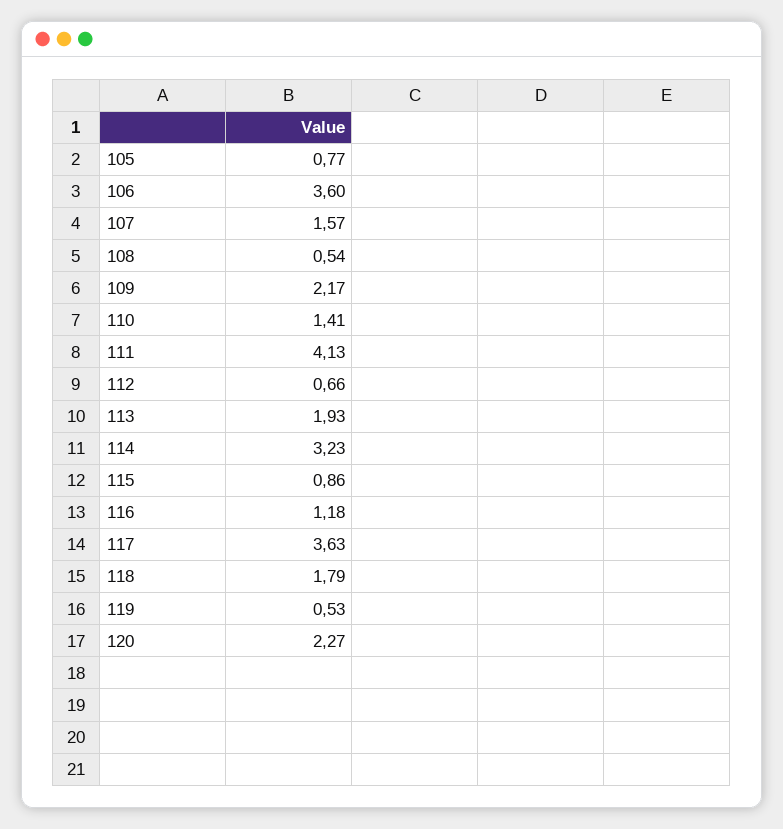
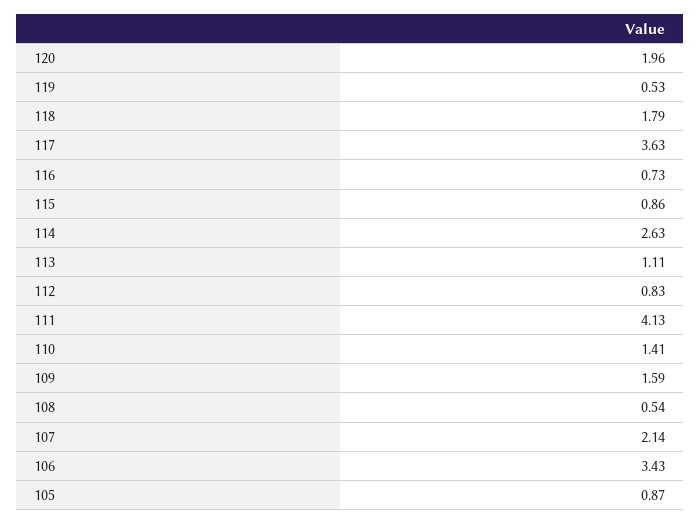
105: 0.77 -> 0.87
106: 3.6 -> 3.43
107: 1.57 -> 2.14
109: 2.17 -> 1.59
112: 0.66 -> 0.83
113: 1.93 -> 1.11
114: 3.23 -> 2.63
116: 1.18 -> 0.73
120: 2.27 -> 1.96

